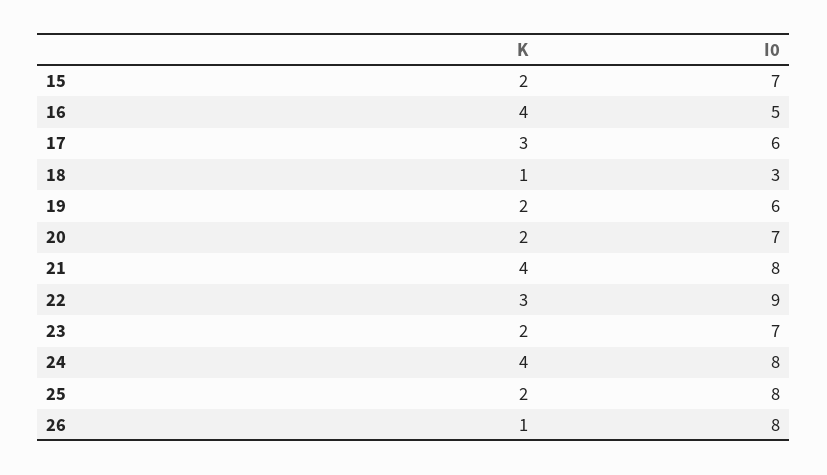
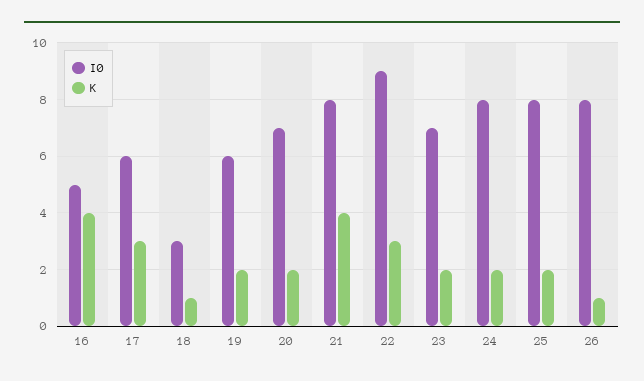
K, 15: 2 -> none
I0, 15: 7 -> none
K, 24: 4 -> 2

